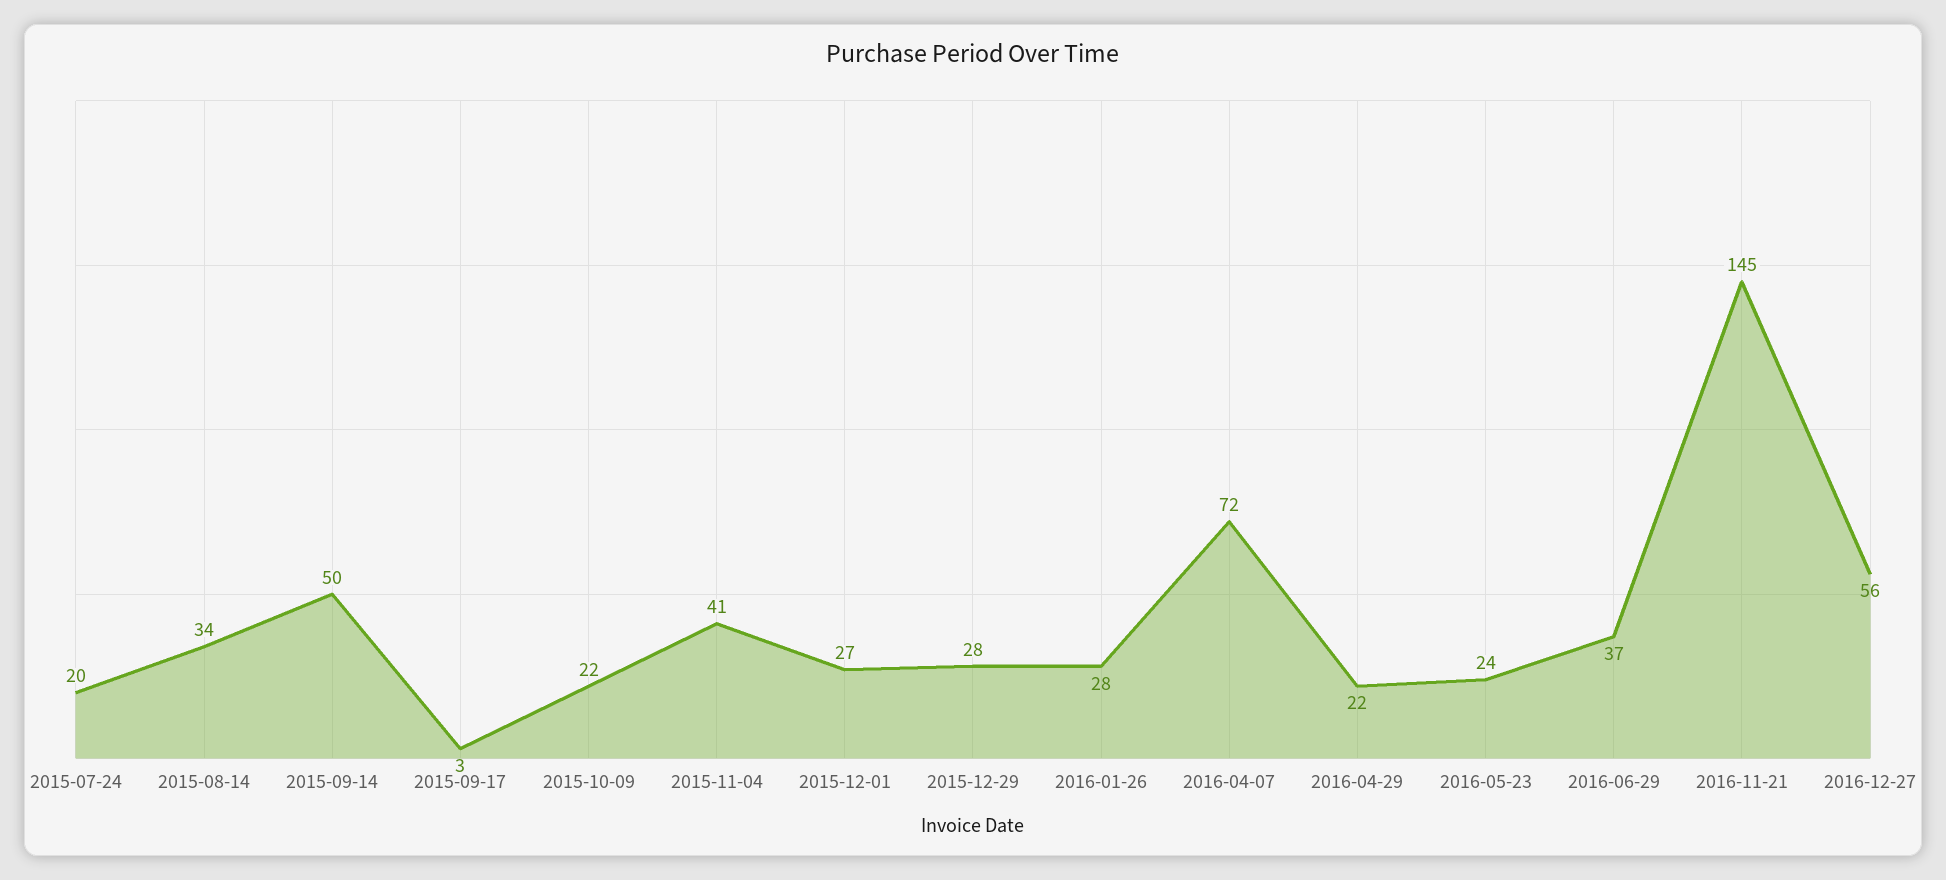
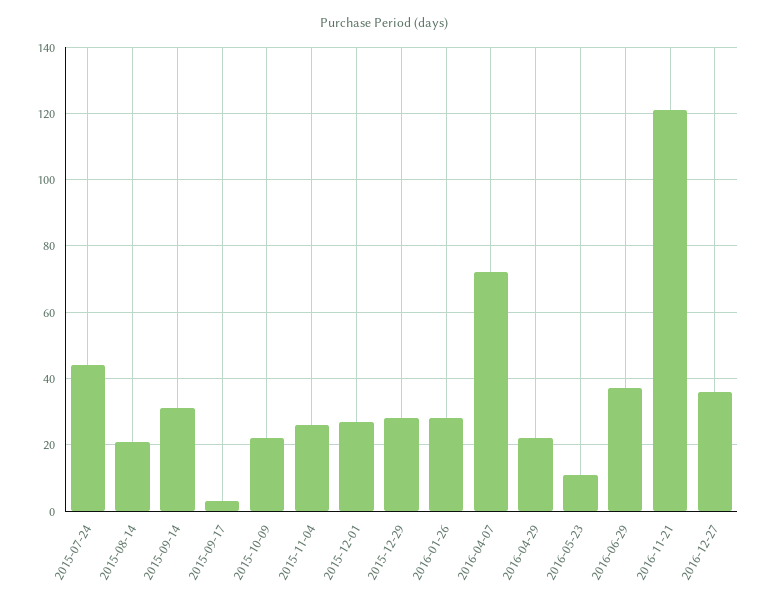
2015-07-24: 20 -> 45
2015-08-14: 34 -> 20
2015-09-14: 50 -> 30
2015-11-04: 41 -> 25
2016-05-23: 24 -> 10
2016-11-21: 145 -> 120
2016-12-27: 56 -> 35

